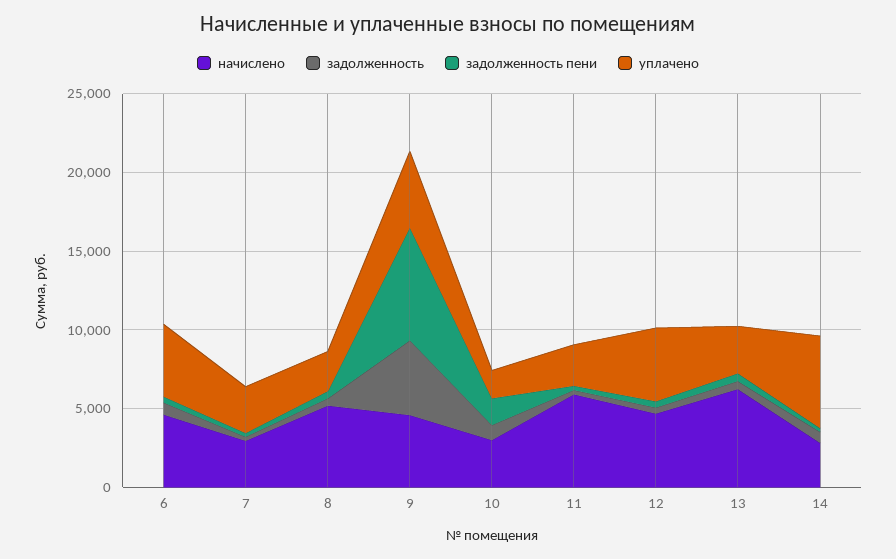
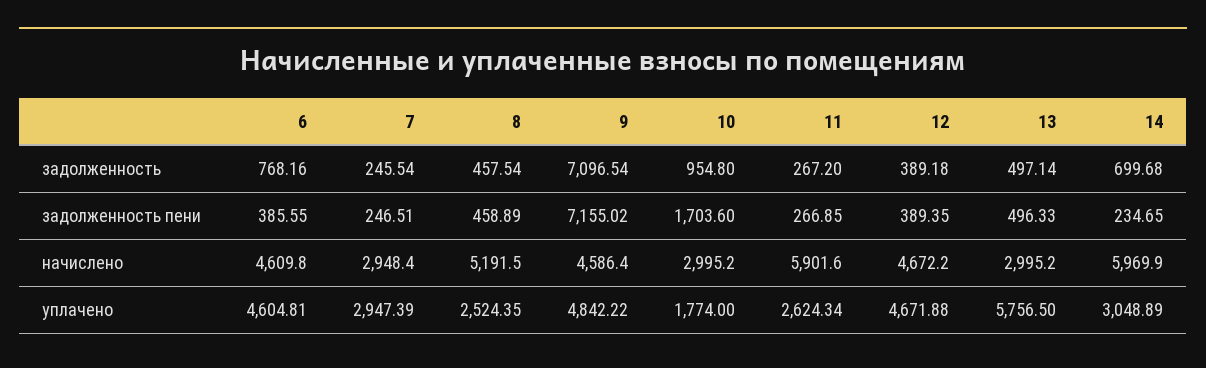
задолженность, 9: 5000 -> 7096.54
начислено, 13: 6000 -> 2995.2
уплачено, 13: 3000 -> 5756.5
начислено, 14: 3000 -> 5969.9
уплачено, 14: 6000 -> 3048.89

